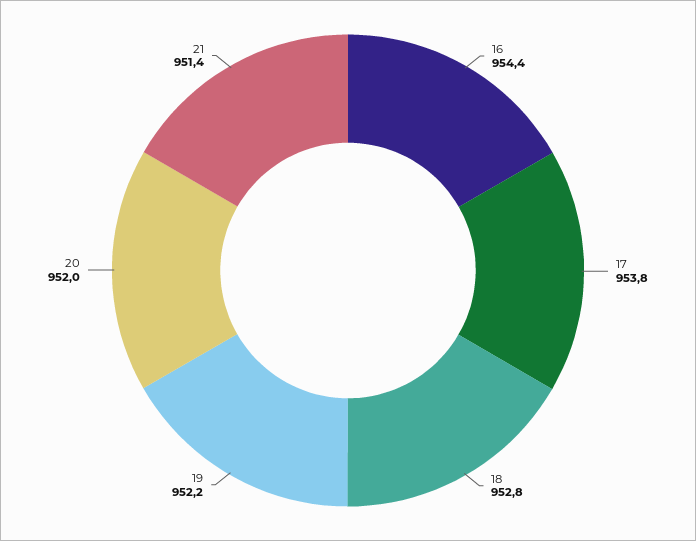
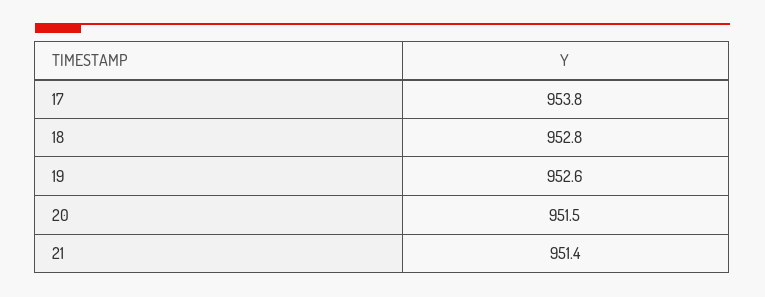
16: 954.4 -> none
19: 952.2 -> 952.6
20: 952 -> 951.5

